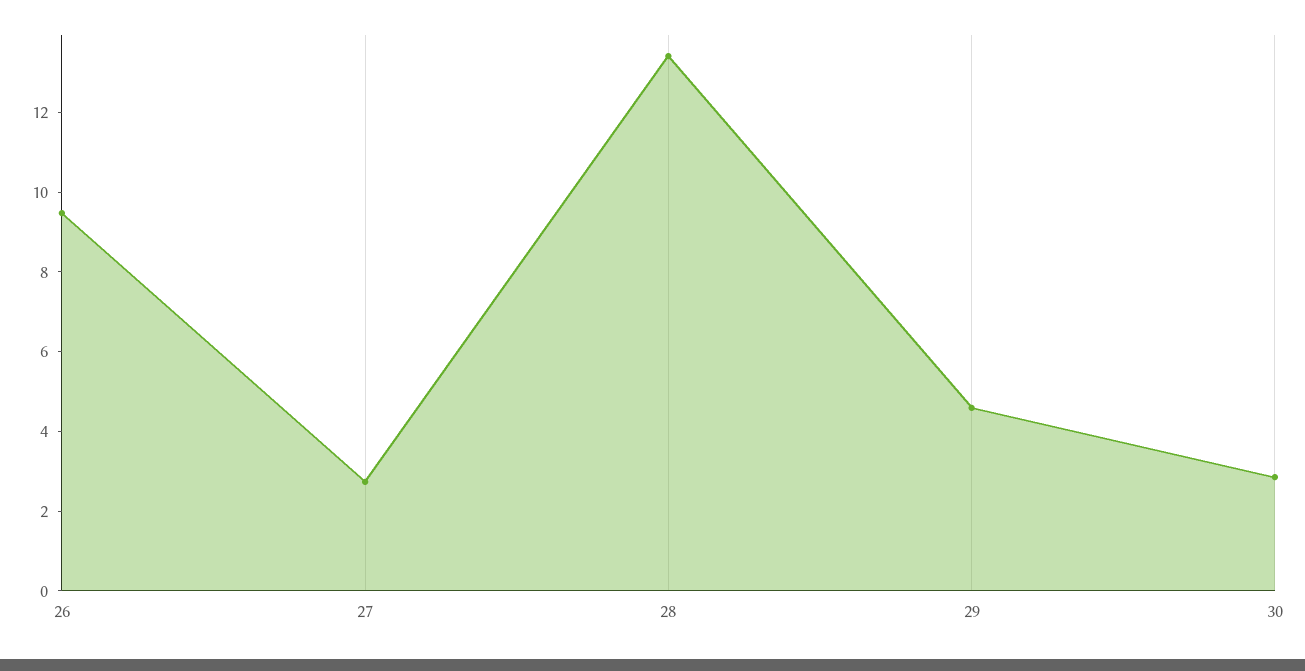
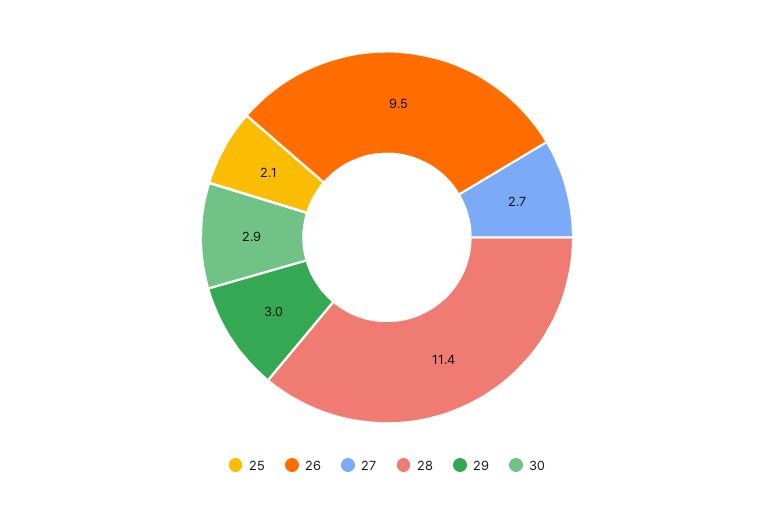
28: 13.5 -> 11.4
29: 4.5 -> 3
25: none -> 2.1

